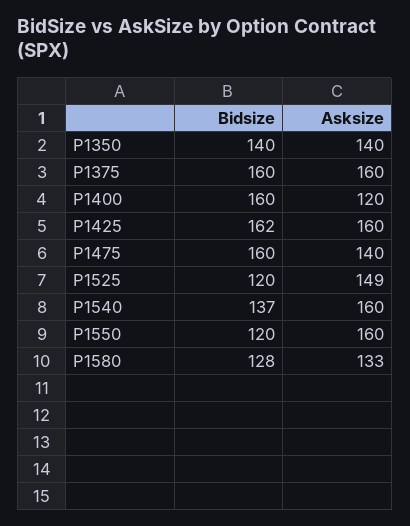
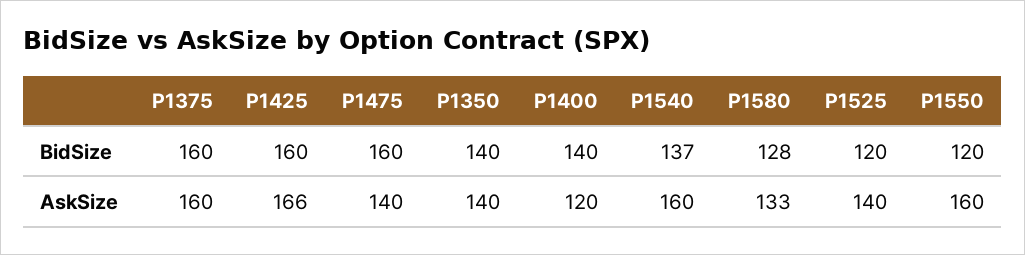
Bidsize, P1400: 160 -> 140
Bidsize, P1425: 162 -> 160
Asksize, P1425: 160 -> 166
Asksize, P1525: 149 -> 140

